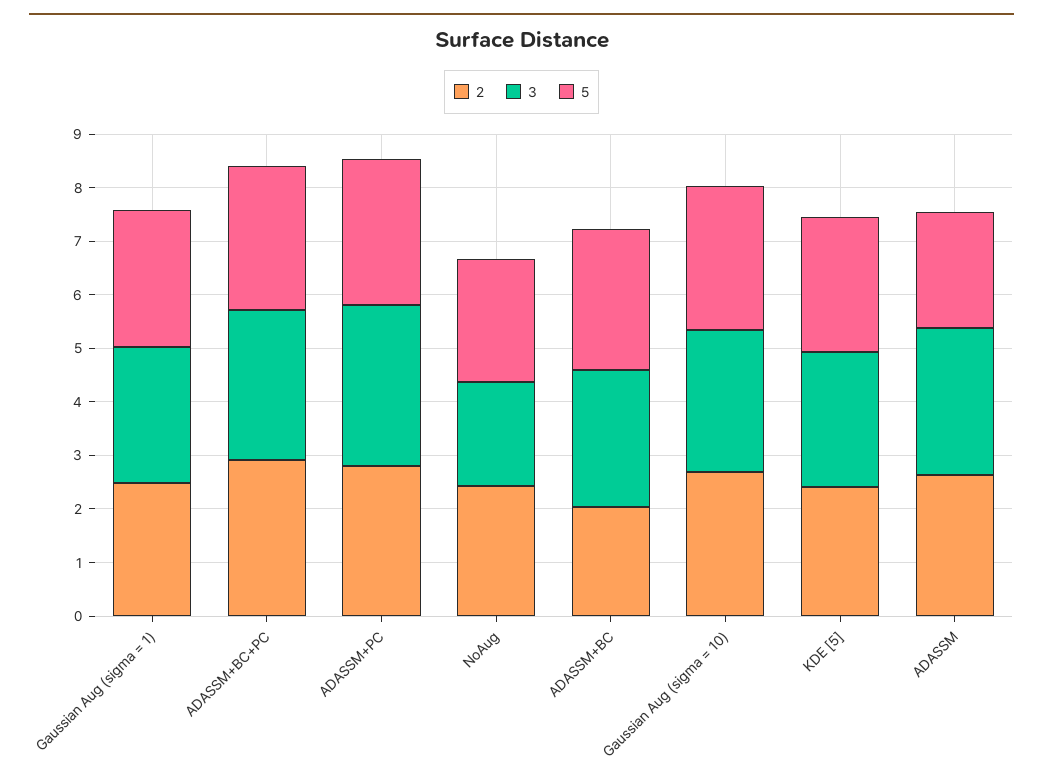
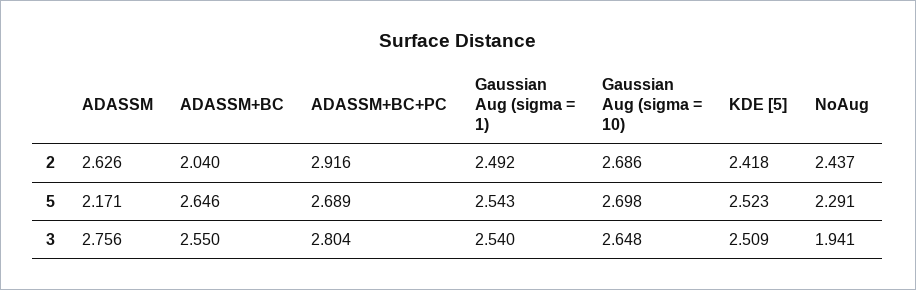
2, ADASSM+PC: 2.8 -> none
3, ADASSM+PC: 3 -> none
5, ADASSM+PC: 2.8 -> none

